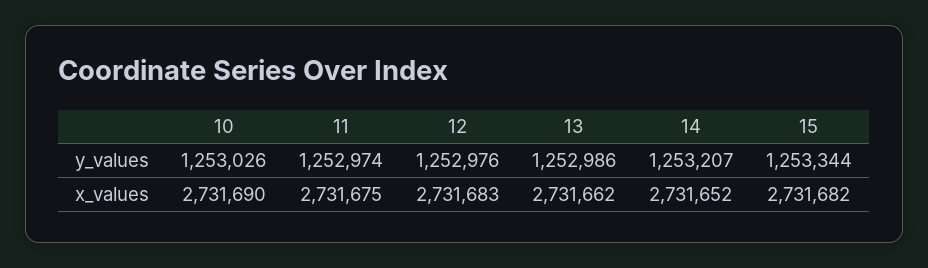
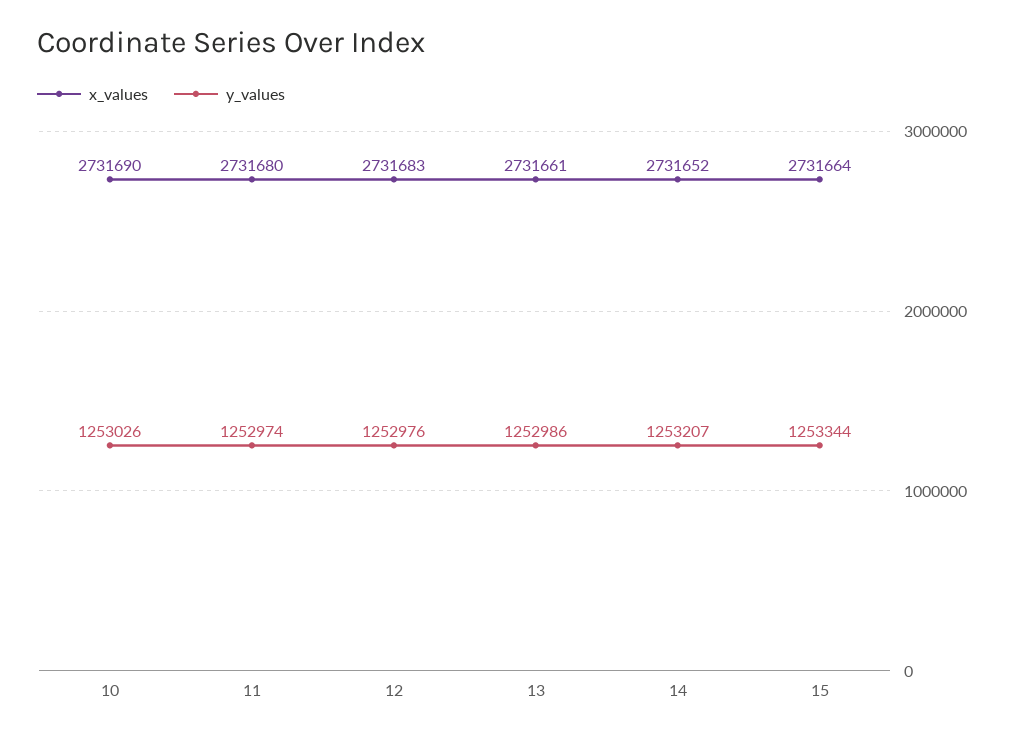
x_values, 11: 2731675 -> 2731680
x_values, 13: 2731662 -> 2731661
x_values, 15: 2731682 -> 2731664

